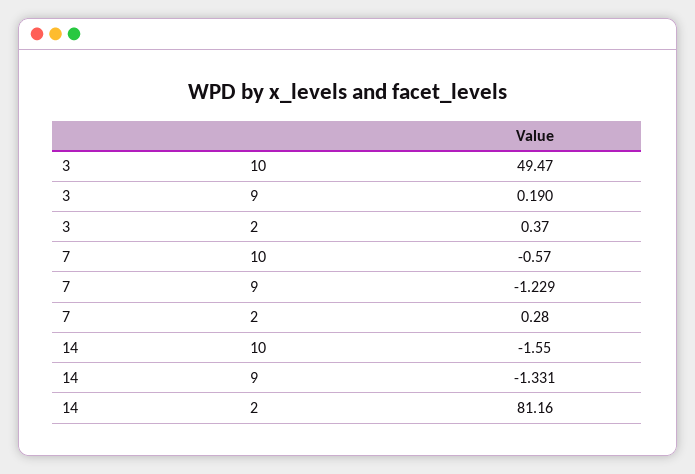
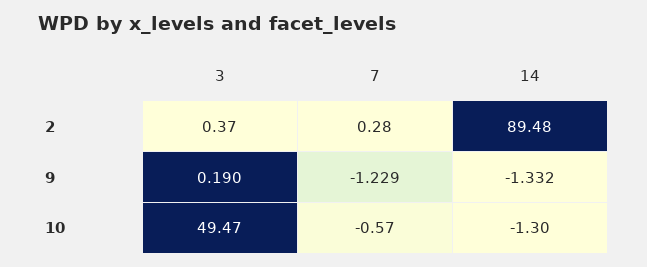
14, 10: -1.55 -> -1.3
14, 9: -1.331 -> -1.332
14, 2: 81.16 -> 89.48

